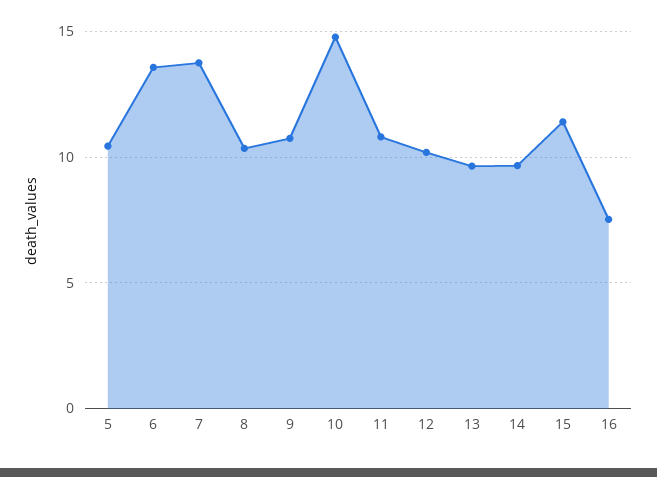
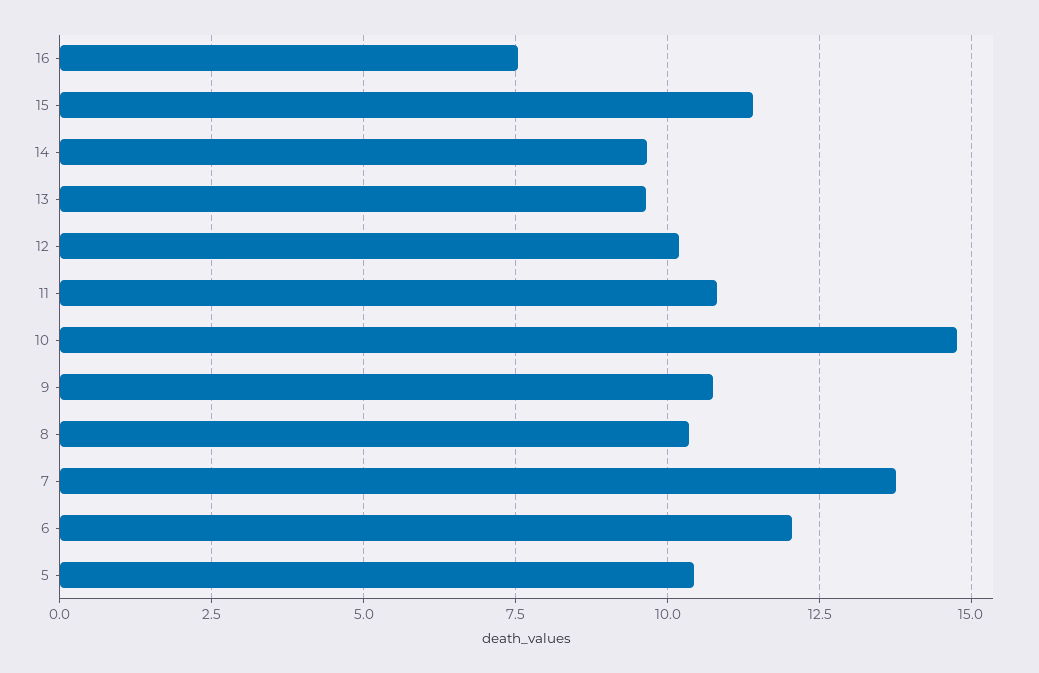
6: 13.5 -> 12

